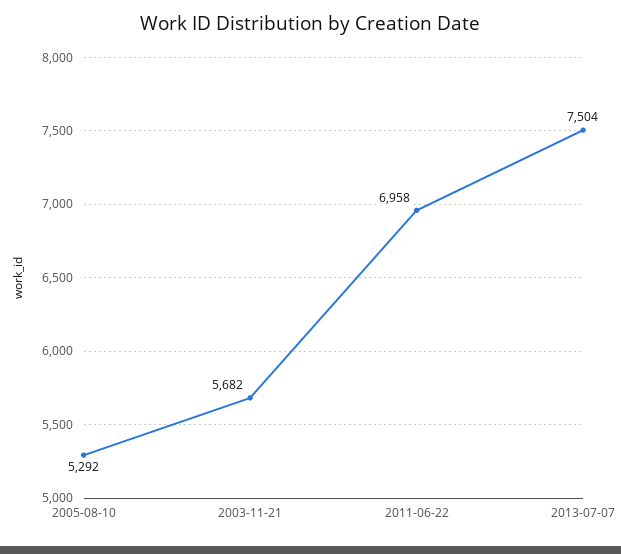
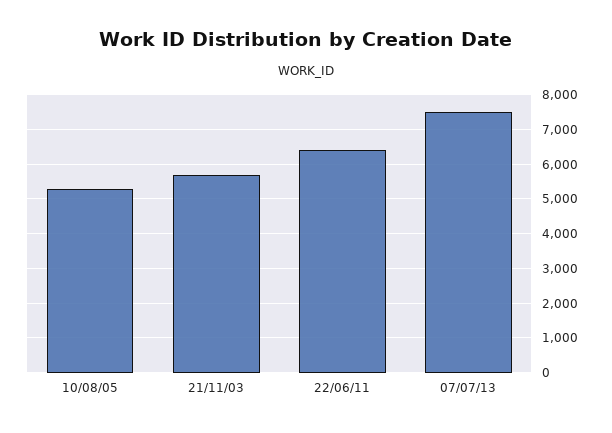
2011-06-22: 6958 -> 6400

